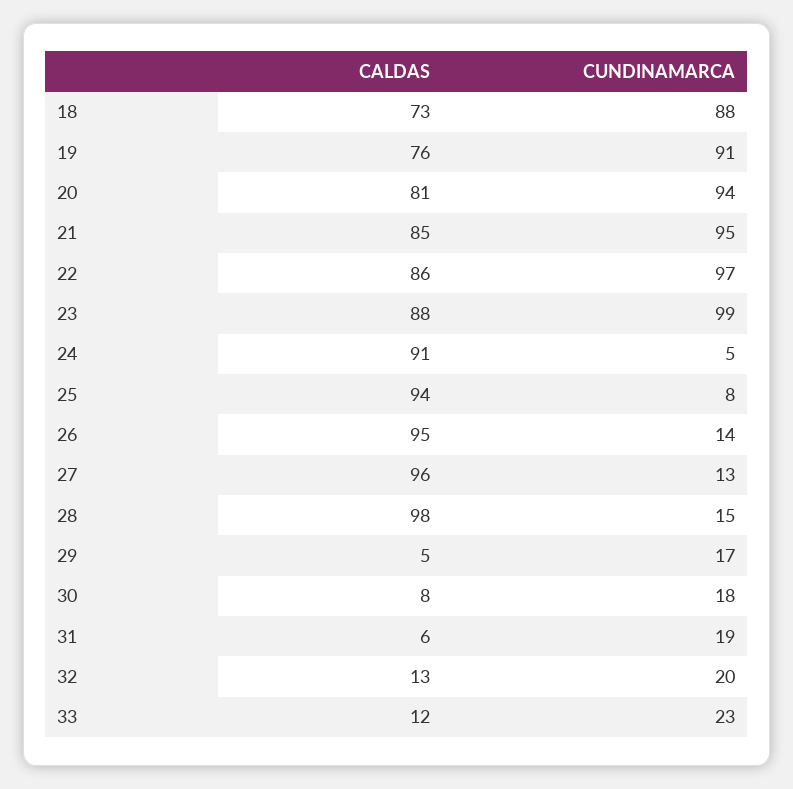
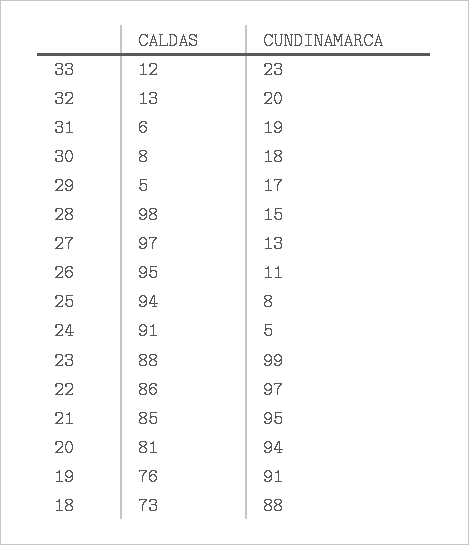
CUNDINAMARCA, 26: 14 -> 11
CALDAS, 27: 96 -> 97

